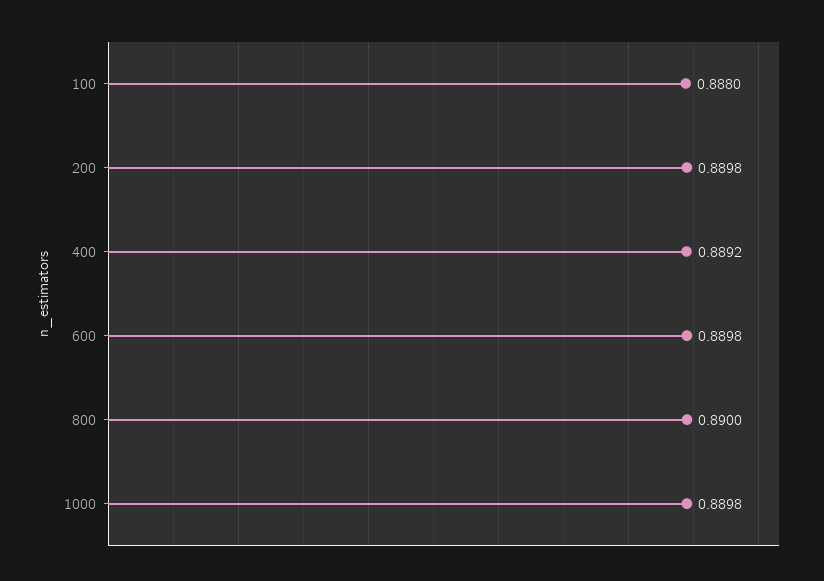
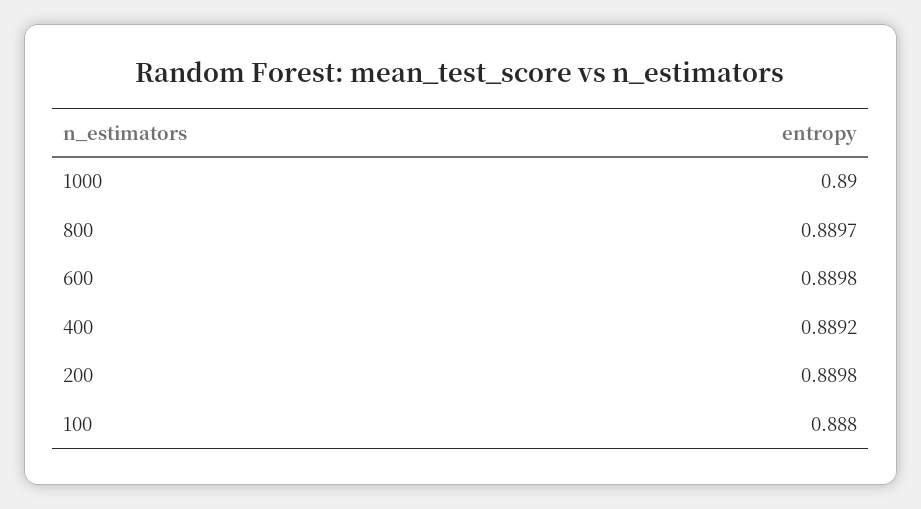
800: 0.89 -> 0.8897
1000: 0.8898 -> 0.89

